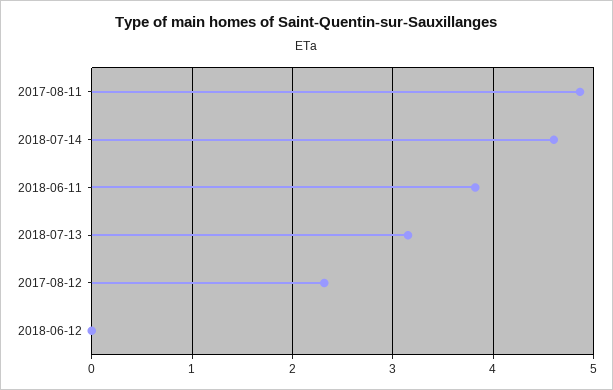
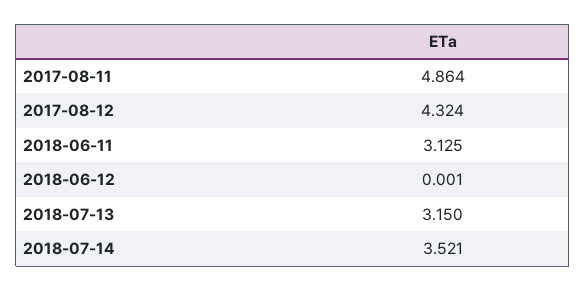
2018-07-14: 4.6 -> 3.521
2018-06-11: 3.8 -> 3.125
2017-08-12: 2.3 -> 4.324

